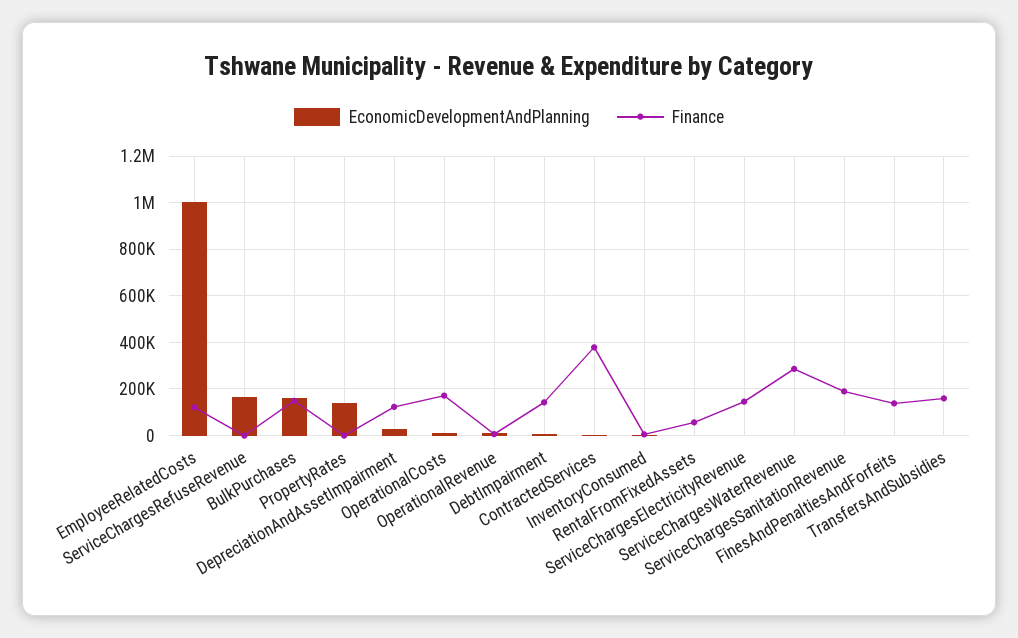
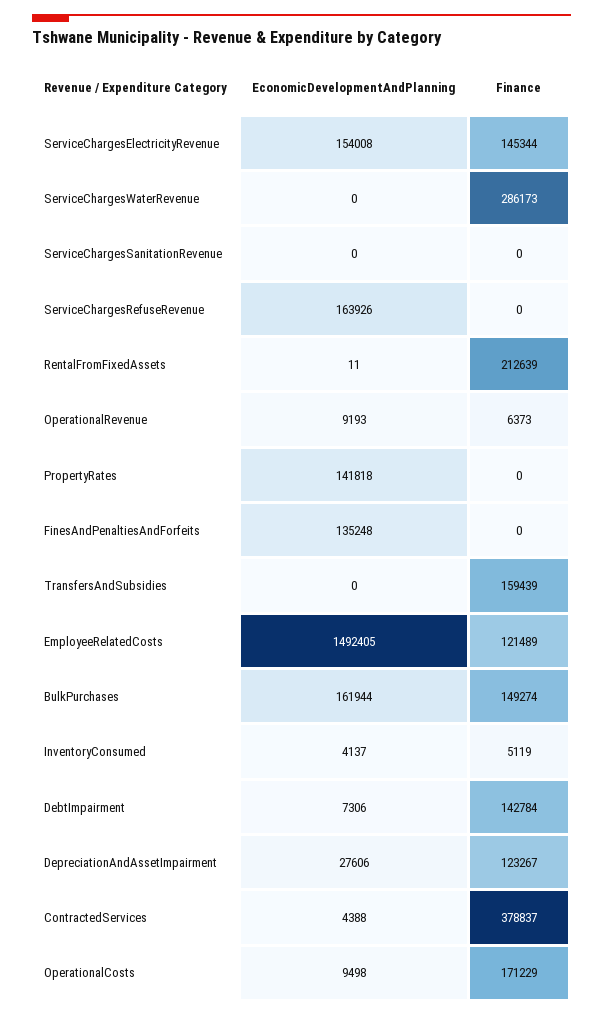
EconomicDevelopmentAndPlanning, EmployeeRelatedCosts: 1000000 -> 1492405
Finance, RentalFromFixedAssets: 50000 -> 212639
EconomicDevelopmentAndPlanning, ServiceChargesElectricityRevenue: 0 -> 154008
Finance, ServiceChargesSanitationRevenue: 200000 -> 0
EconomicDevelopmentAndPlanning, FinesAndPenaltiesAndForfeits: 0 -> 135248
Finance, FinesAndPenaltiesAndForfeits: 150000 -> 0

